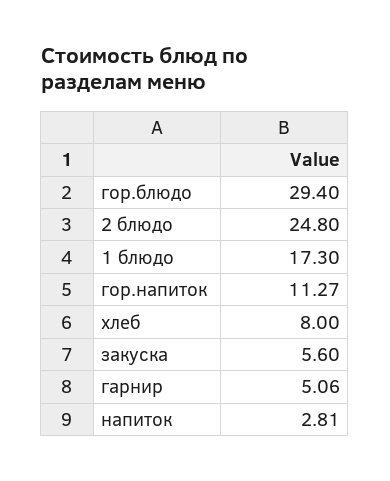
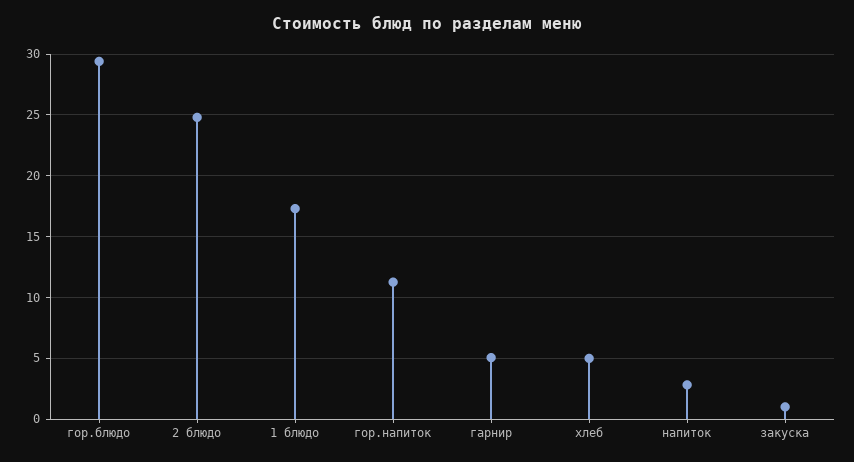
хлеб: 8 -> 5
закуска: 5.6 -> 1

